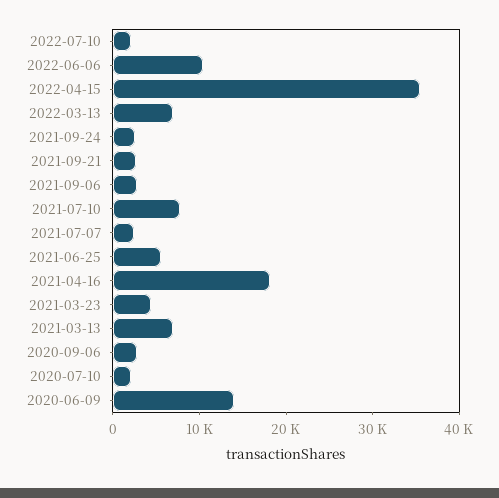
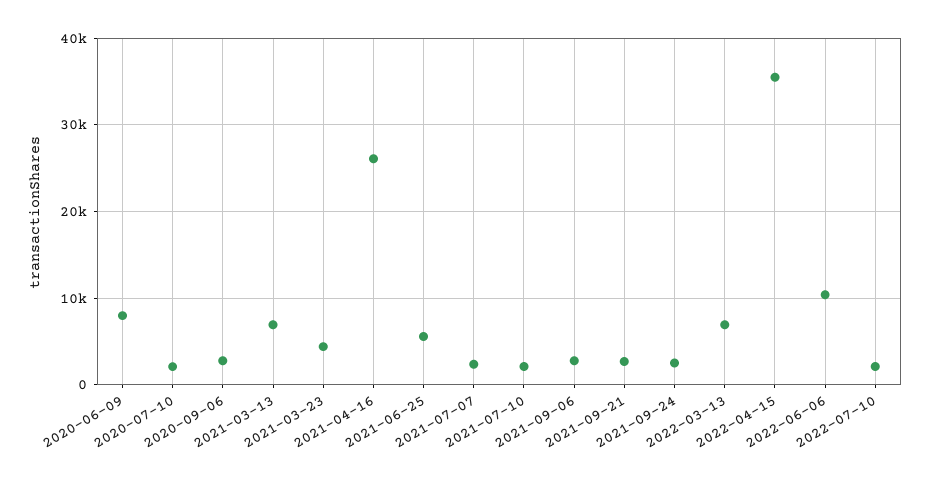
2021-07-10: 8000 -> 2000
2021-04-16: 18000 -> 26000
2020-06-09: 14000 -> 8000

